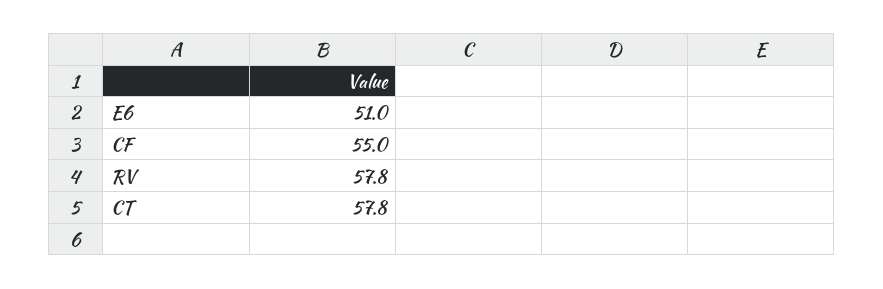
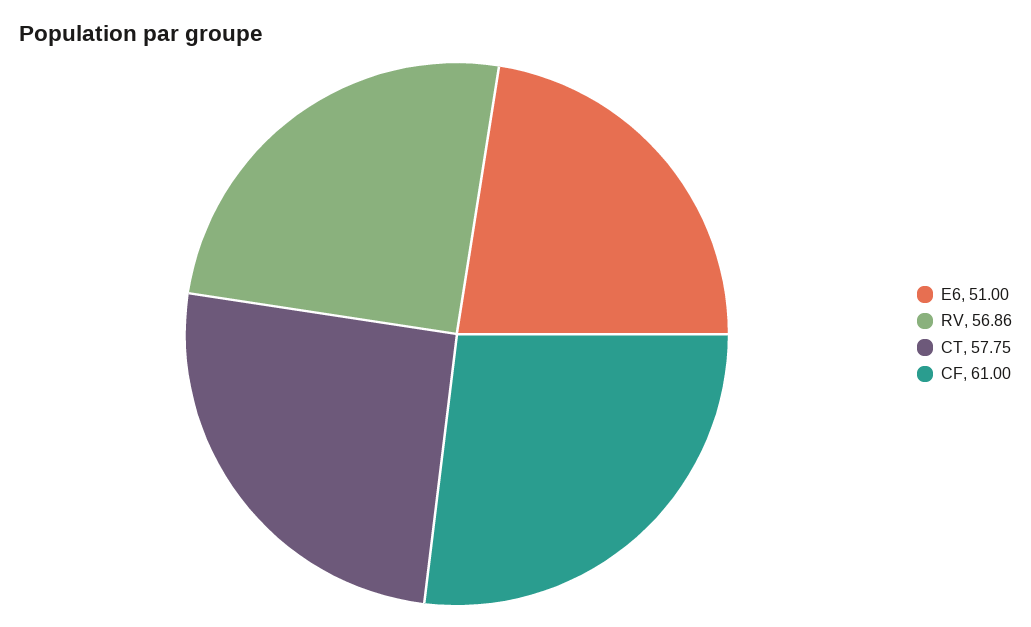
CF: 55 -> 61
RV: 57.8 -> 56.86

